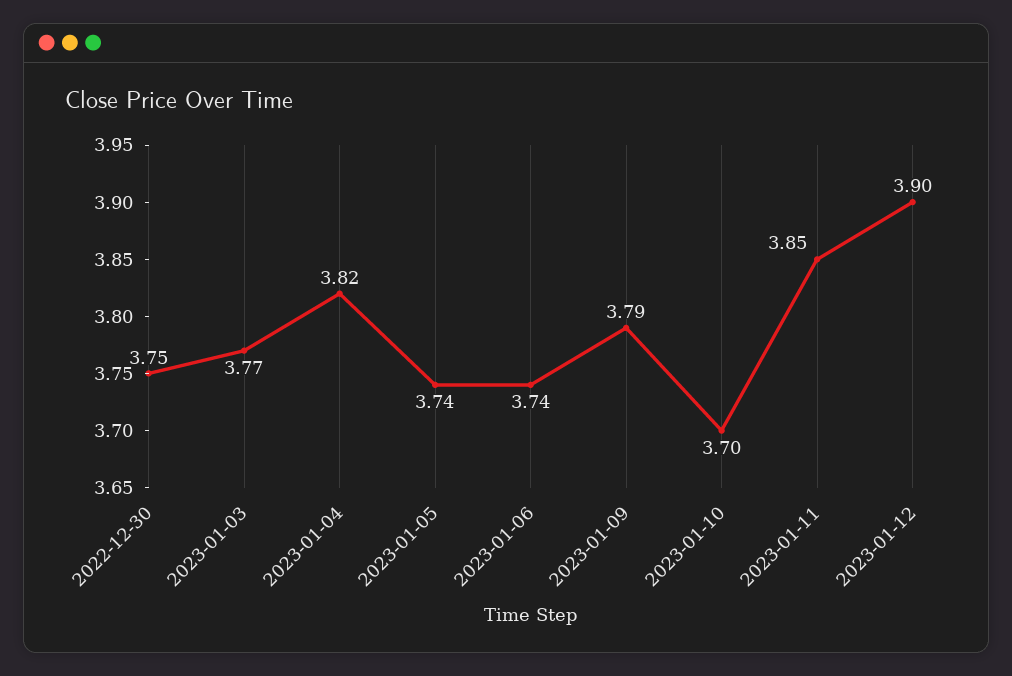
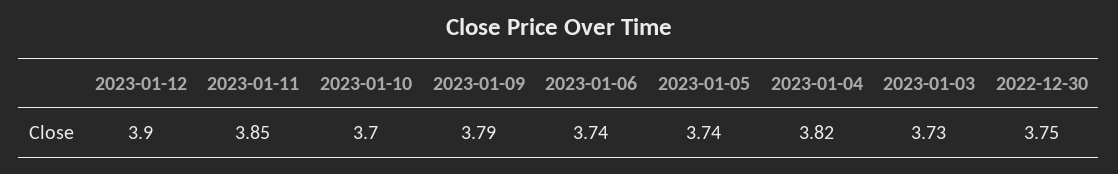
2023-01-03: 3.77 -> 3.73

